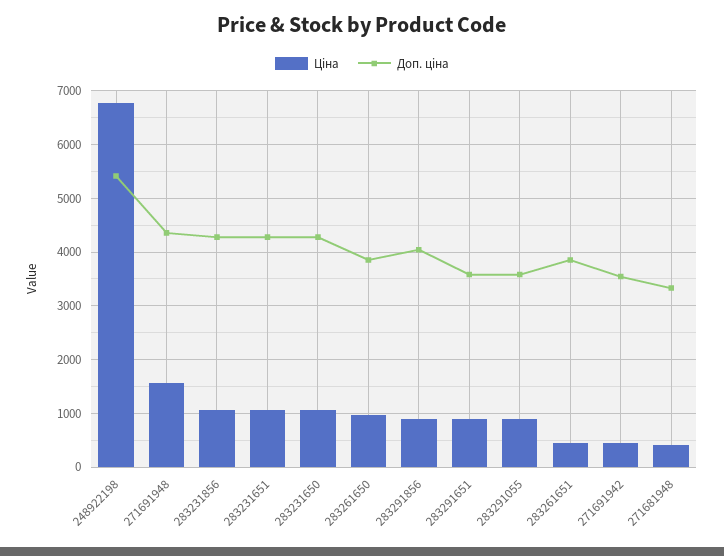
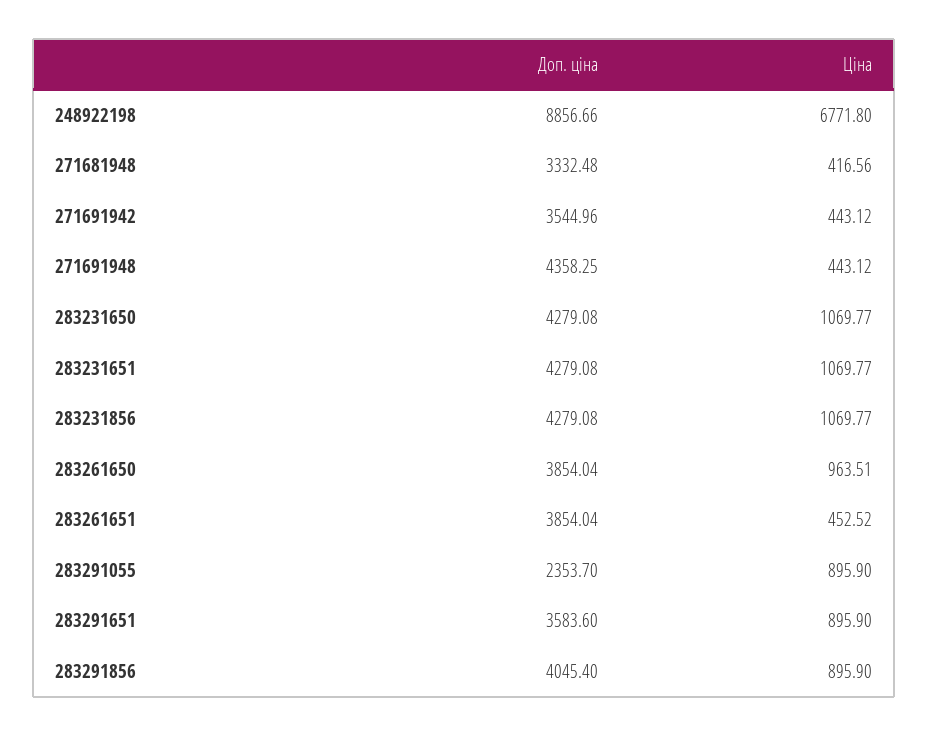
Доп. ціна, 248922198: 5400 -> 8856.66
Ціна, 271691948: 1600 -> 443.12
Доп. ціна, 283291055: 3600 -> 2353.7

